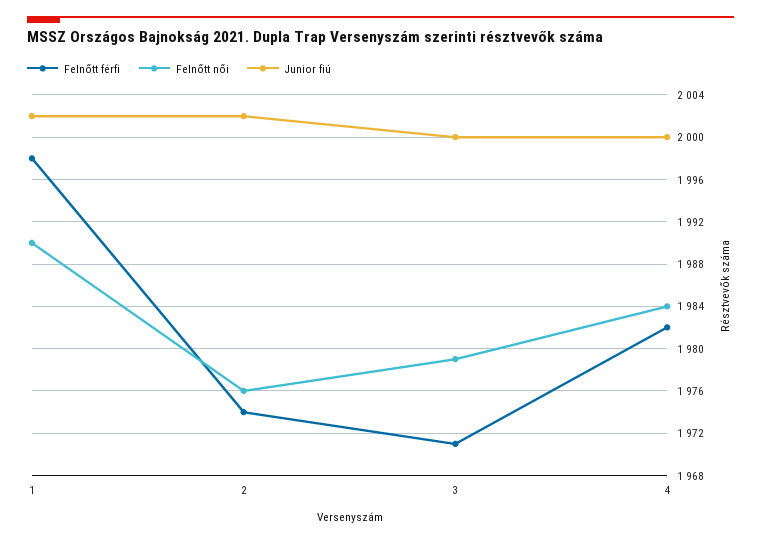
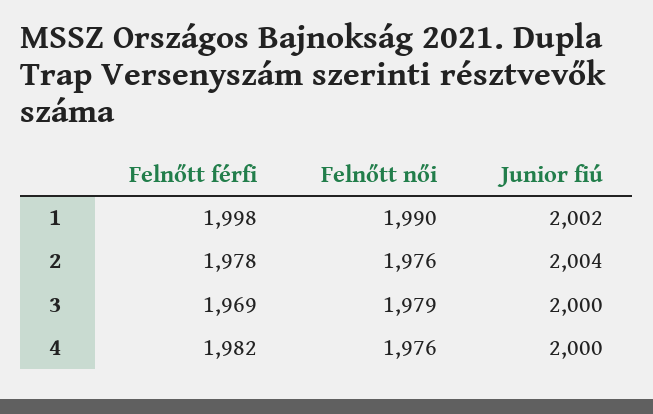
Felnőtt férfi, 2: 1974 -> 1978
Junior fiú, 2: 2002 -> 2004
Felnőtt férfi, 3: 1971 -> 1969
Felnőtt női, 4: 1984 -> 1976

